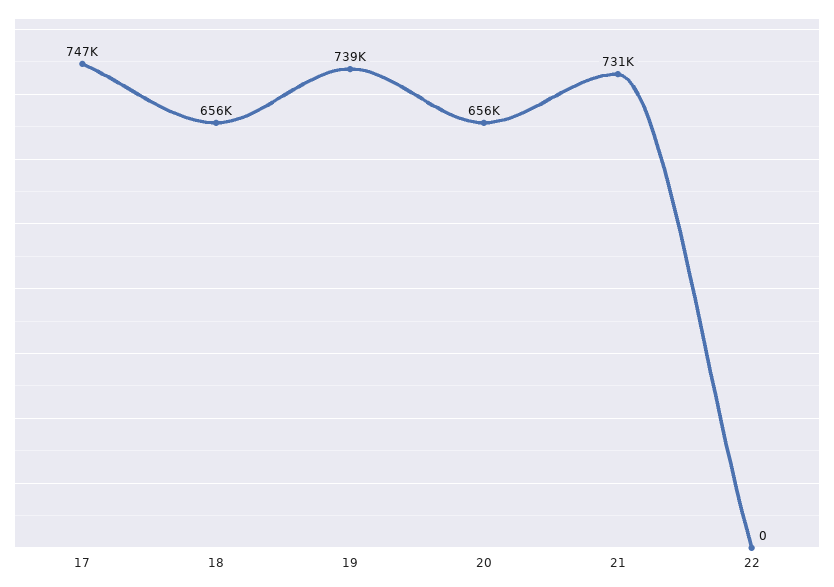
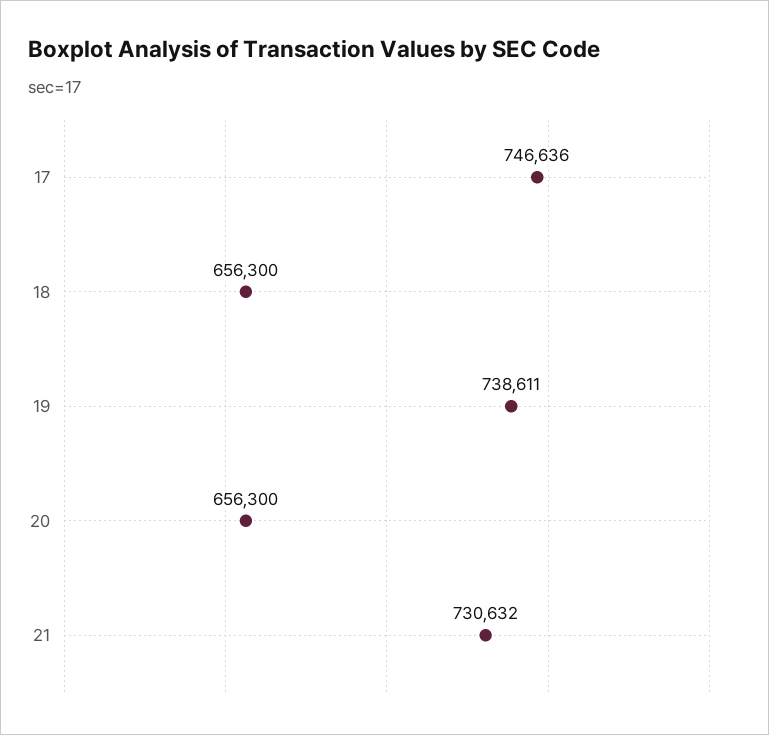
22: 0 -> none

